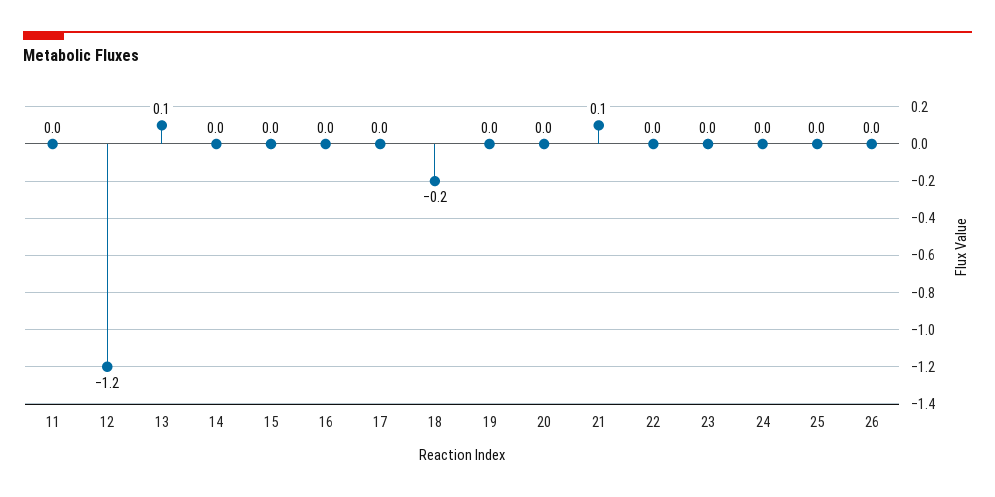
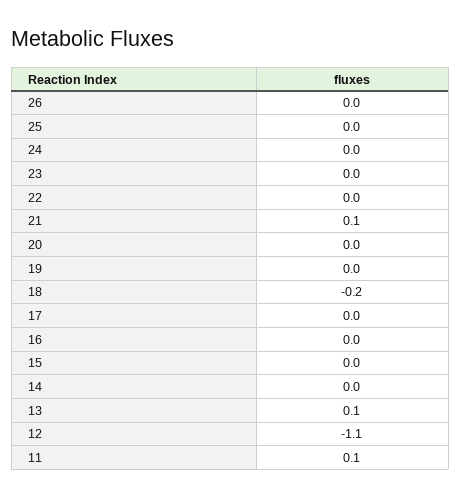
11: 0 -> 0.1
12: -1.2 -> -1.1

